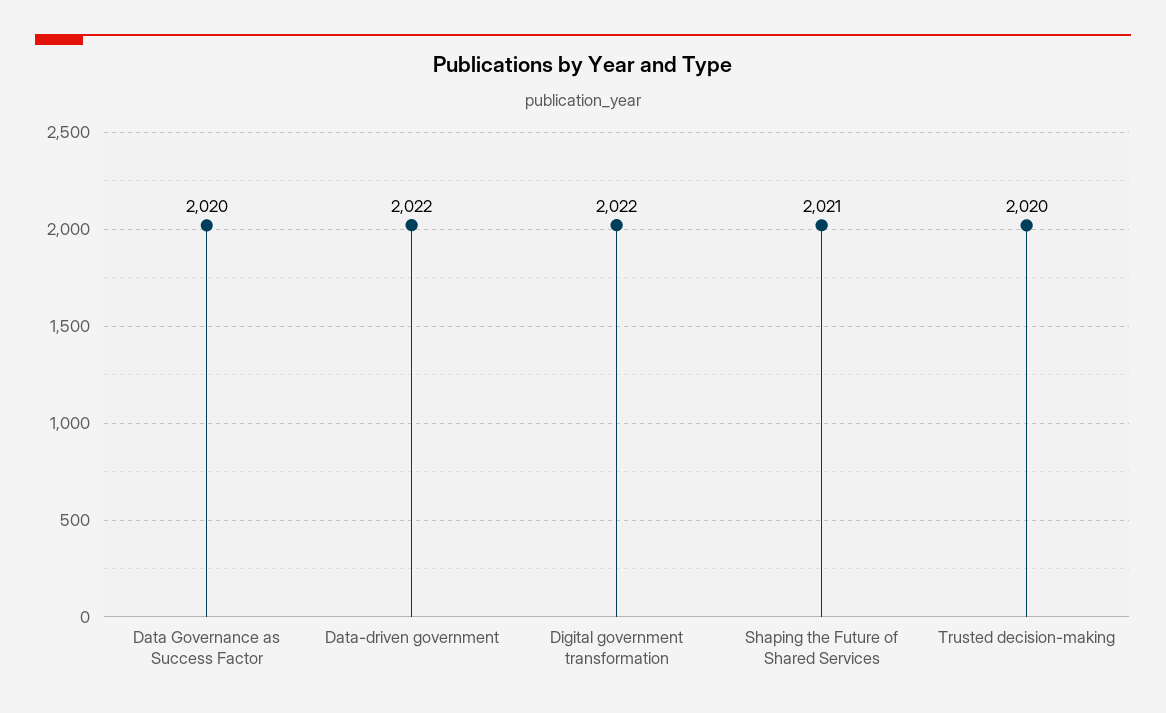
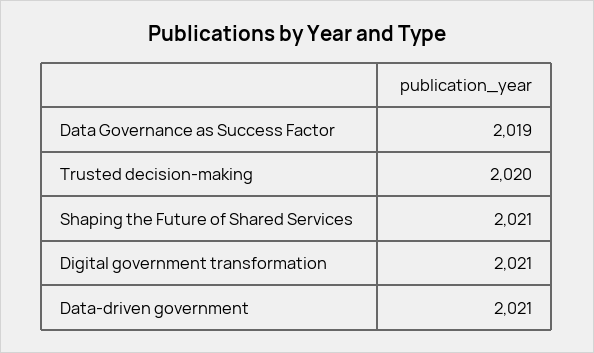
Data Governance as Success Factor: 2020 -> 2019
Data-driven government: 2022 -> 2021
Digital government transformation: 2022 -> 2021

